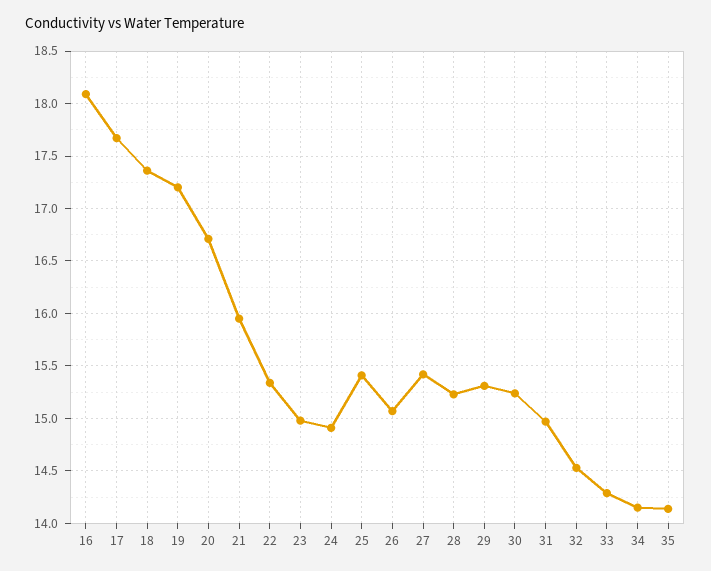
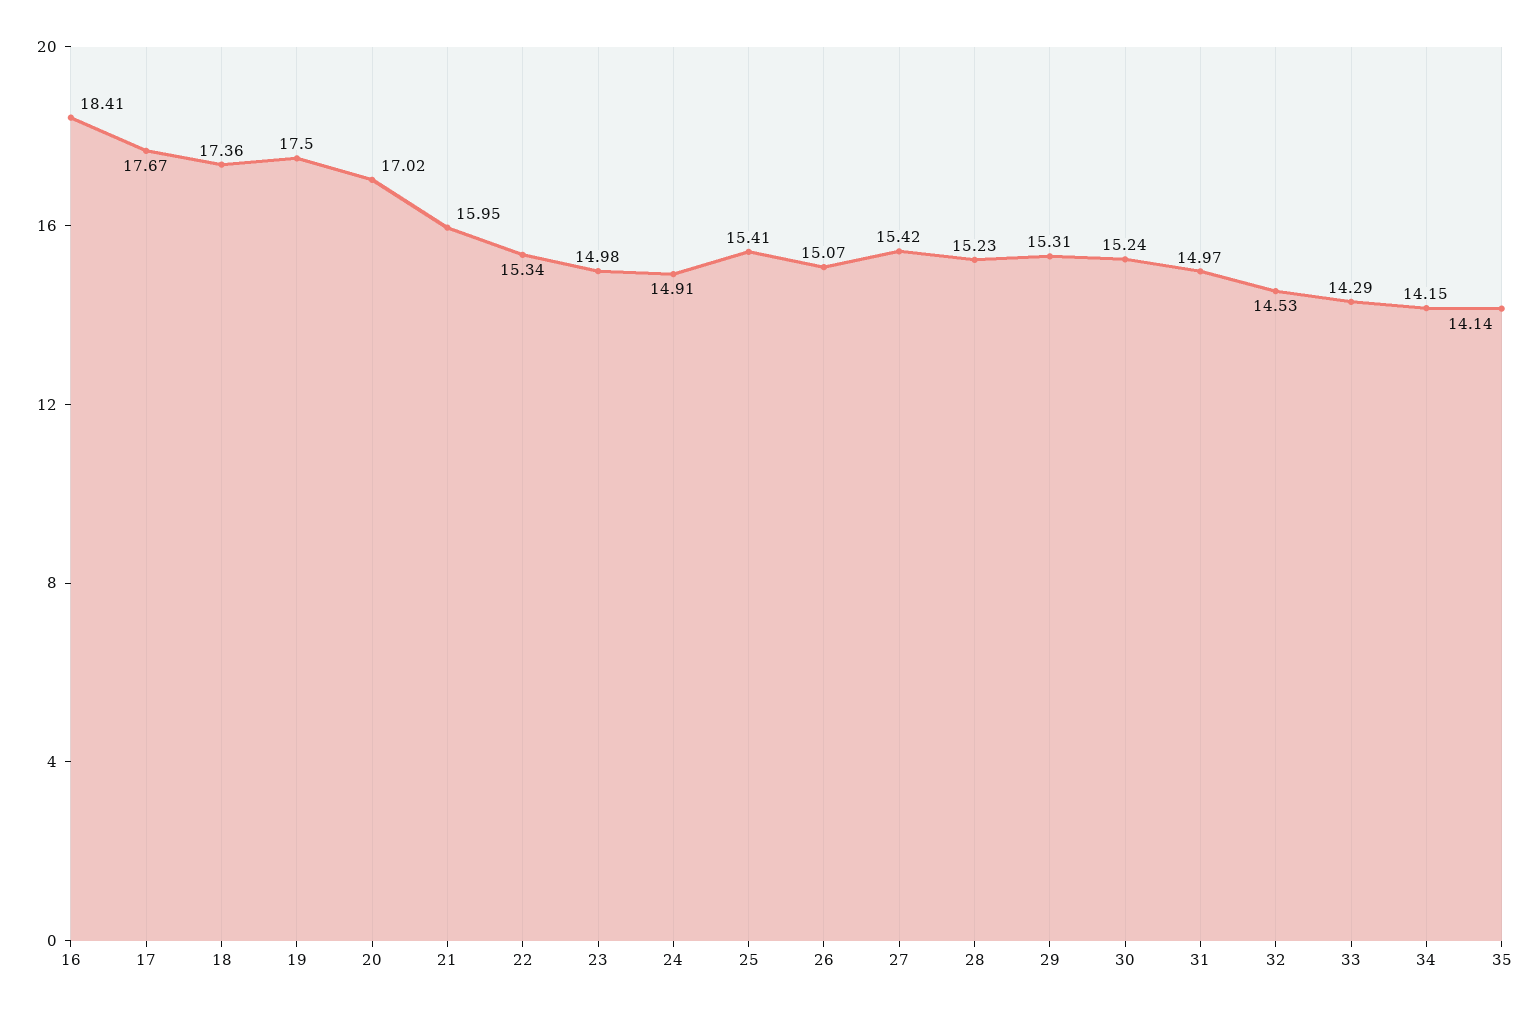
16: 18.1 -> 18.41
19: 17.2 -> 17.5
20: 16.7 -> 17.02

